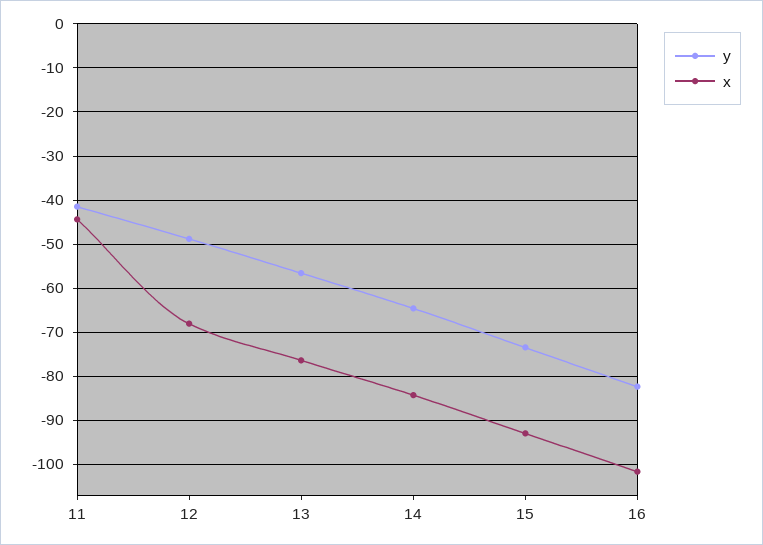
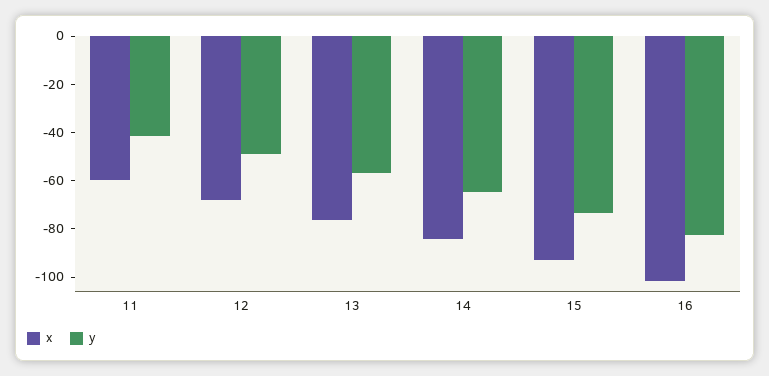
x, 11: -44 -> -60

